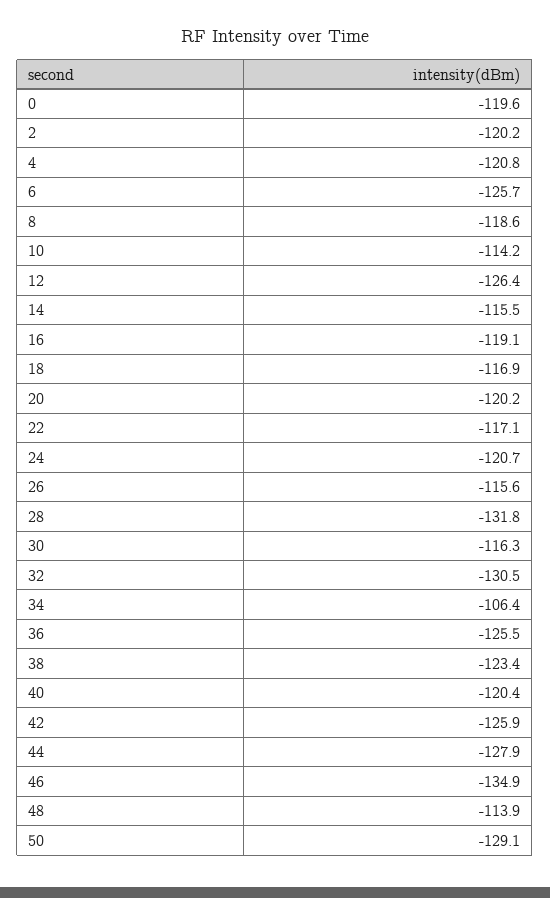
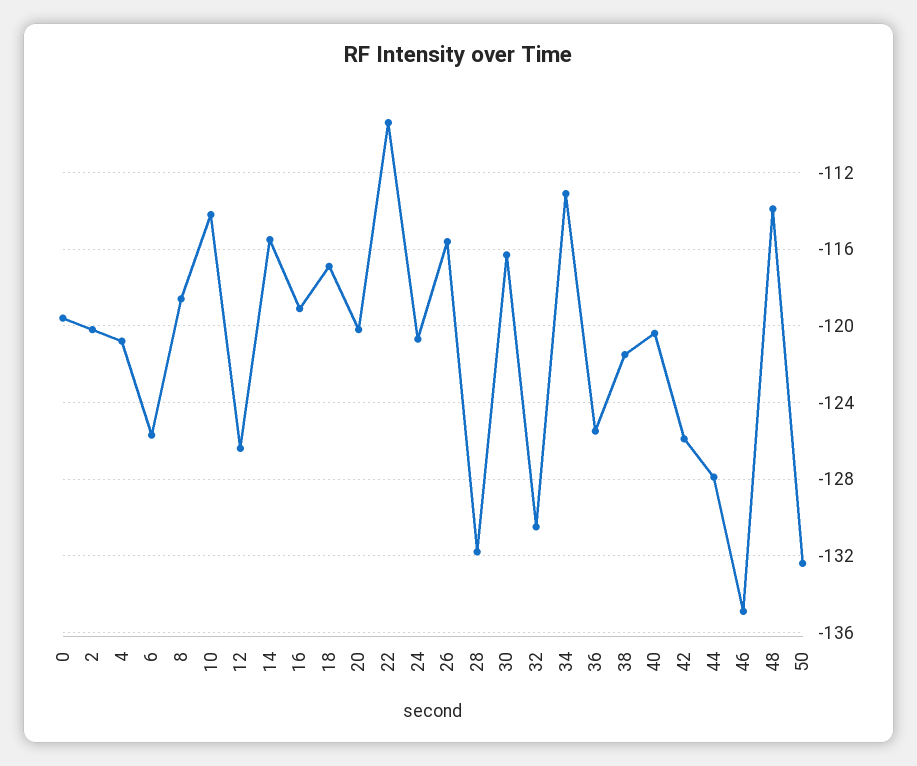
22: -117.1 -> -109.5
34: -106.4 -> -113
38: -123.4 -> -121.5
50: -129.1 -> -132.5

